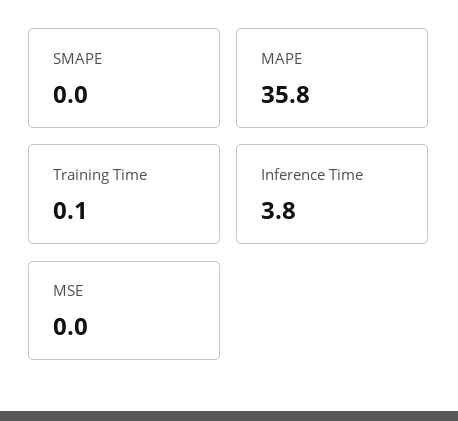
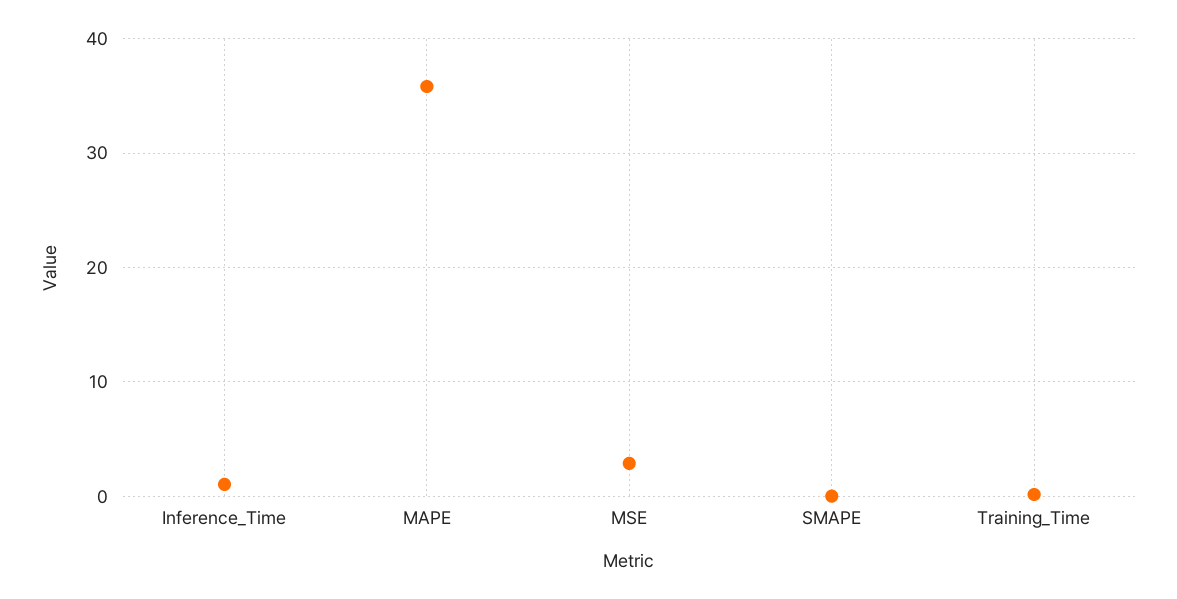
Inference Time: 3.8 -> 1
MSE: 0 -> 3

